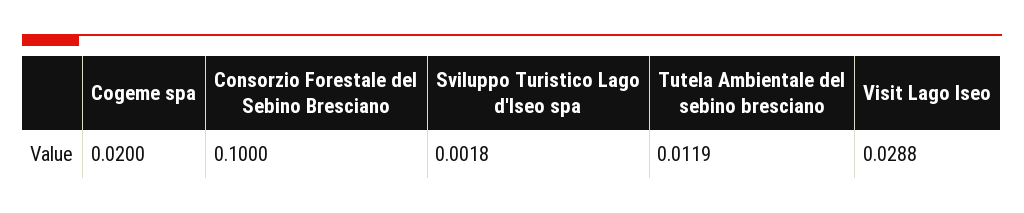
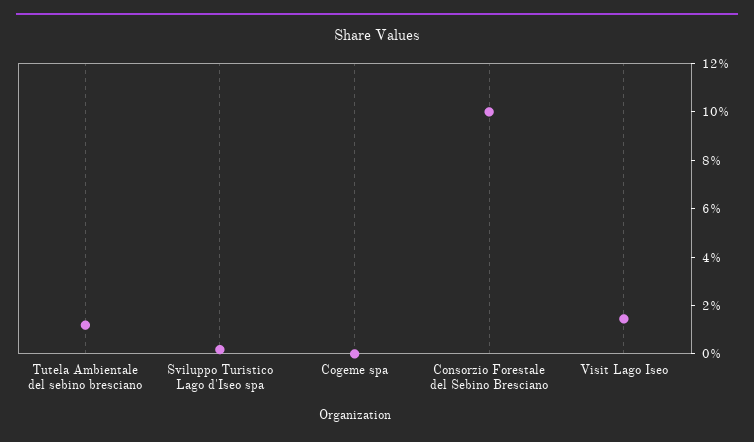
Cogeme spa: 0.02 -> 0
Visit Lago Iseo: 0.0288 -> 0.015

